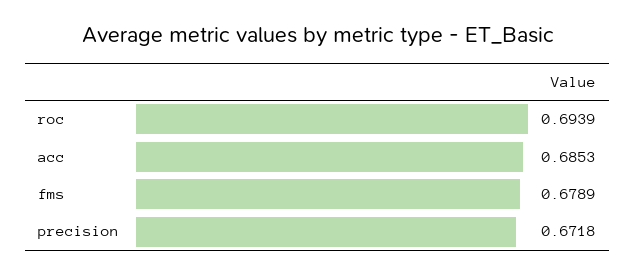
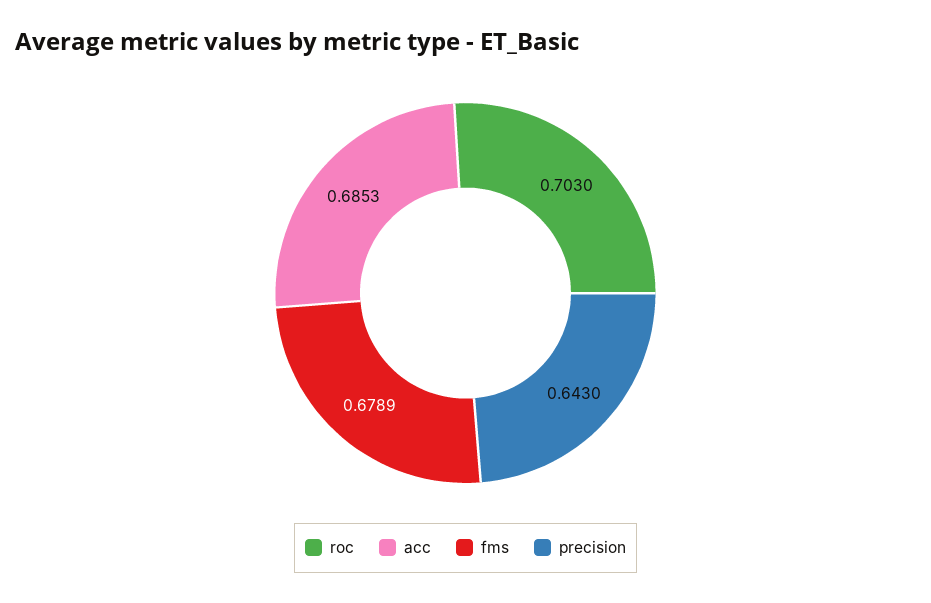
roc: 0.6939 -> 0.703
precision: 0.6718 -> 0.643

